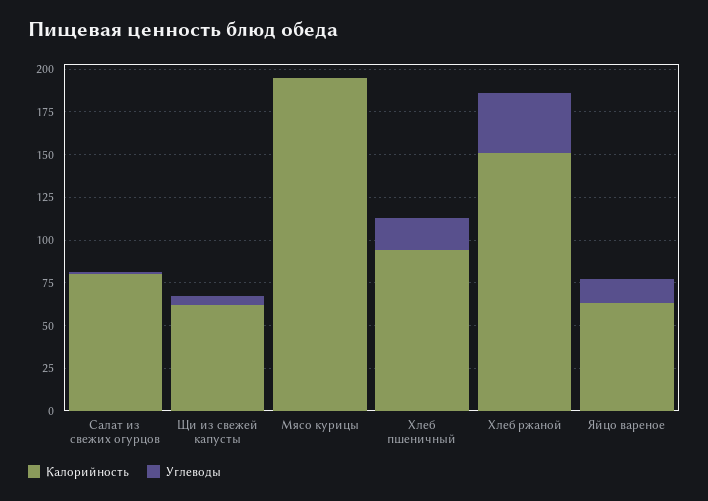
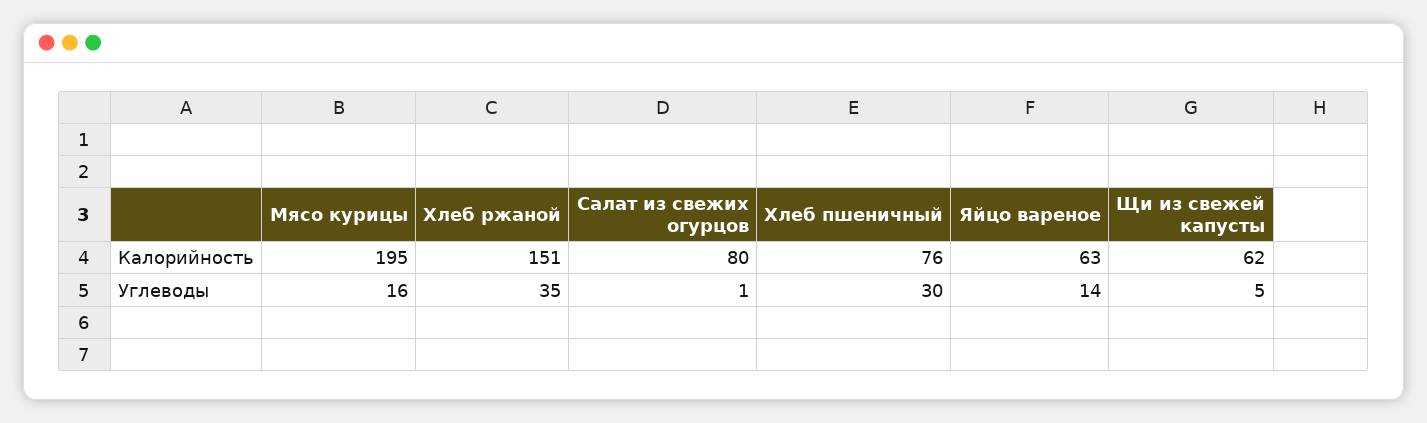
Углеводы, Мясо курицы: 0 -> 16
Калорийность, Хлеб пшеничный: 95 -> 76
Углеводы, Хлеб пшеничный: 20 -> 30

